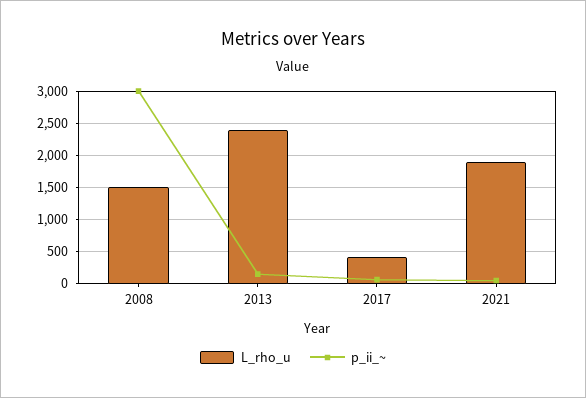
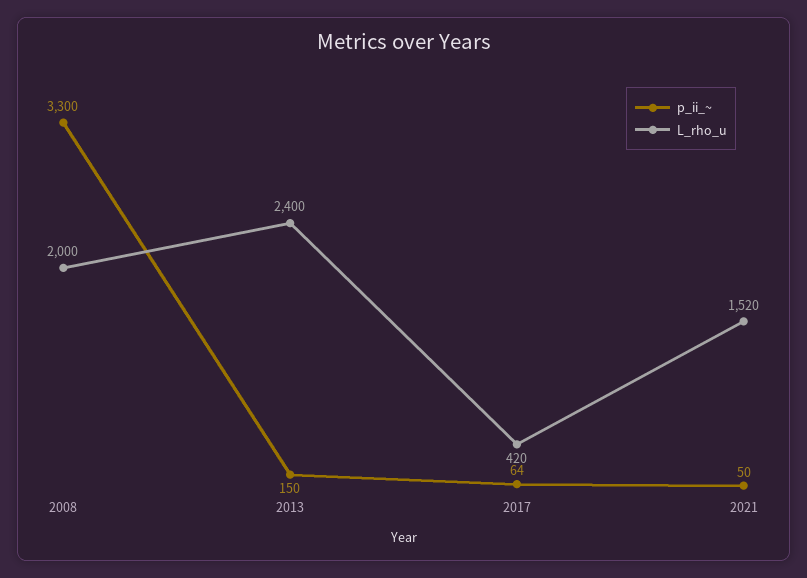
L_rho_u, 2008: 1500 -> 2000
p_ii_~, 2008: 3000 -> 3300
L_rho_u, 2021: 1900 -> 1520

